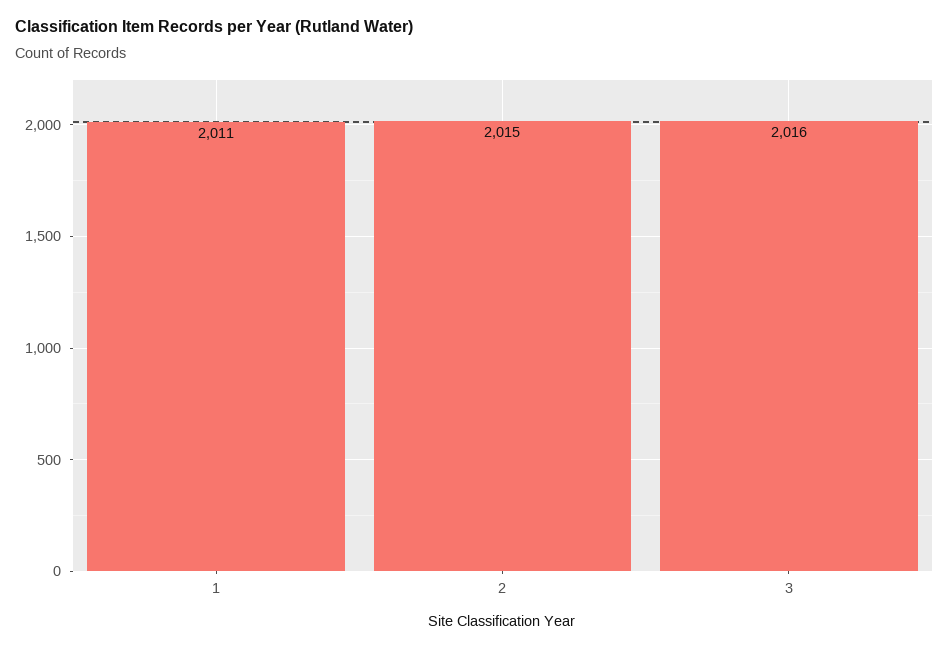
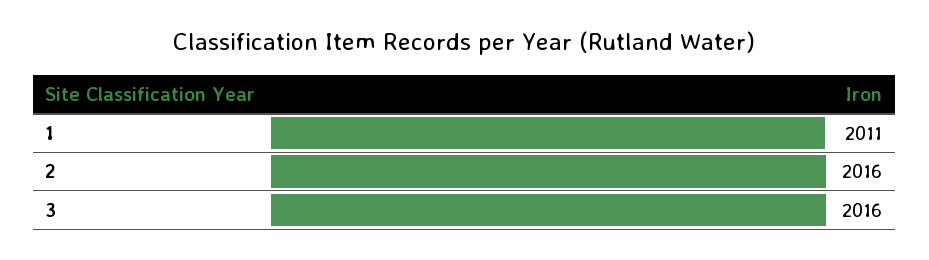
2: 2015 -> 2016

